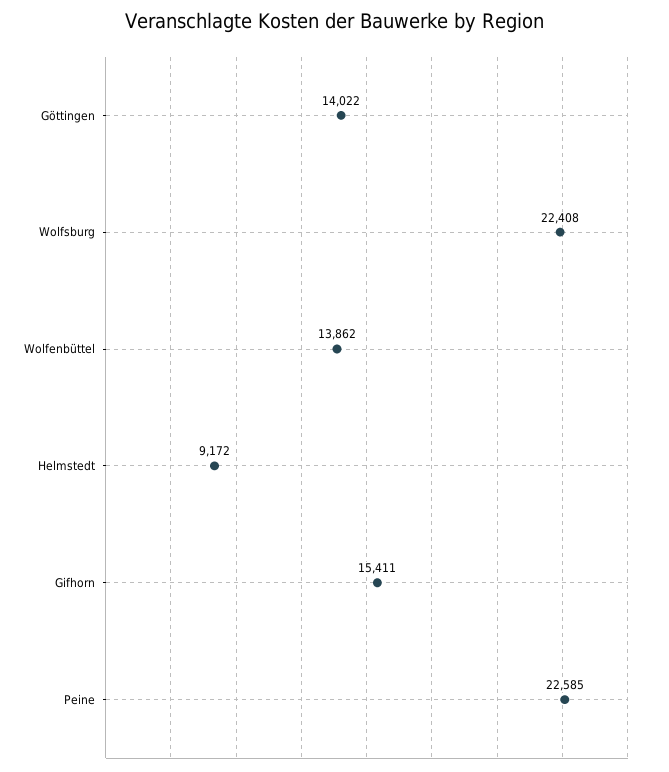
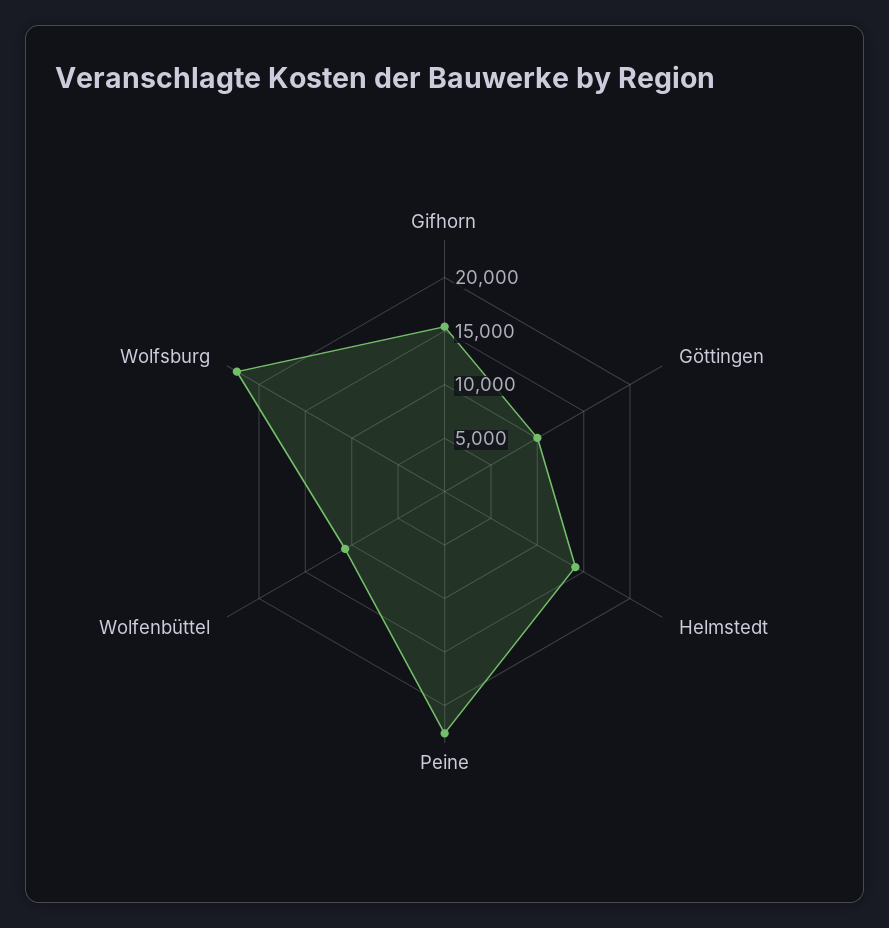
Göttingen: 14022 -> 10000
Wolfenbüttel: 13862 -> 11000
Helmstedt: 9172 -> 14000

